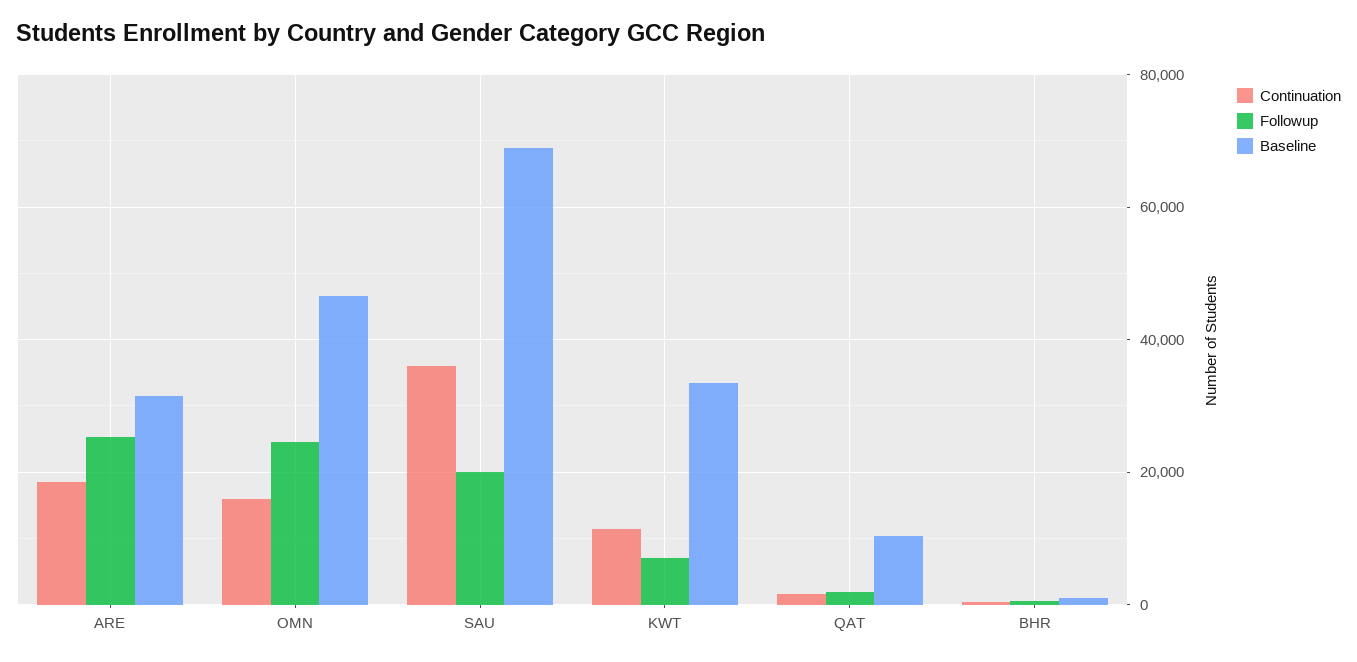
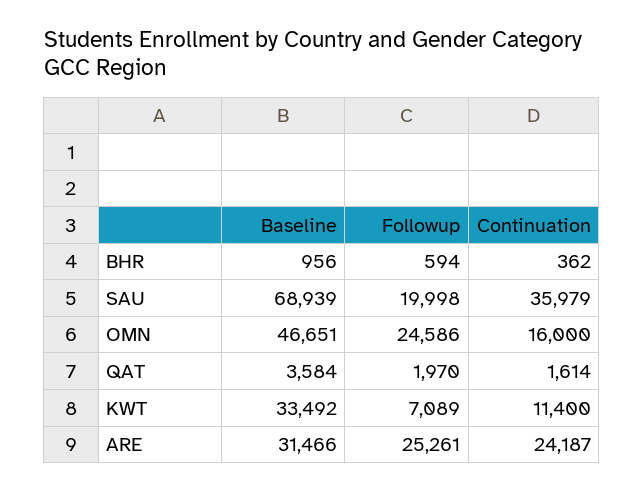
Continuation, ARE: 18000 -> 24187
Baseline, QAT: 10000 -> 3584

